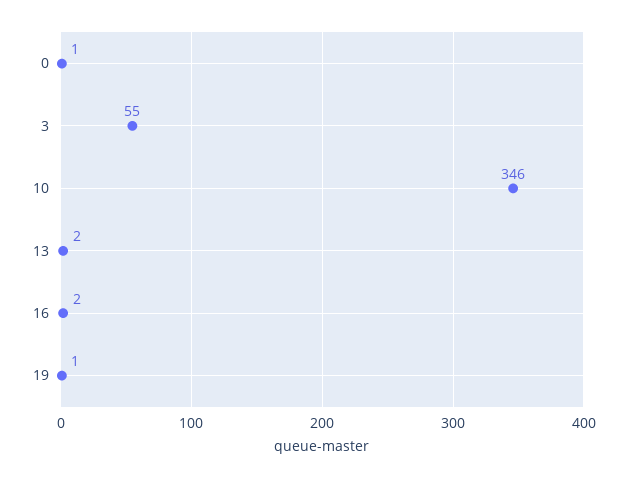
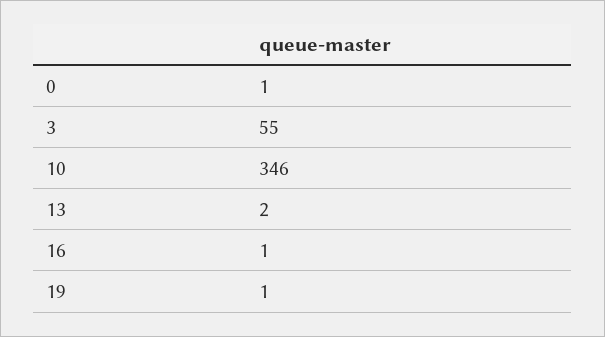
16: 2 -> 1

